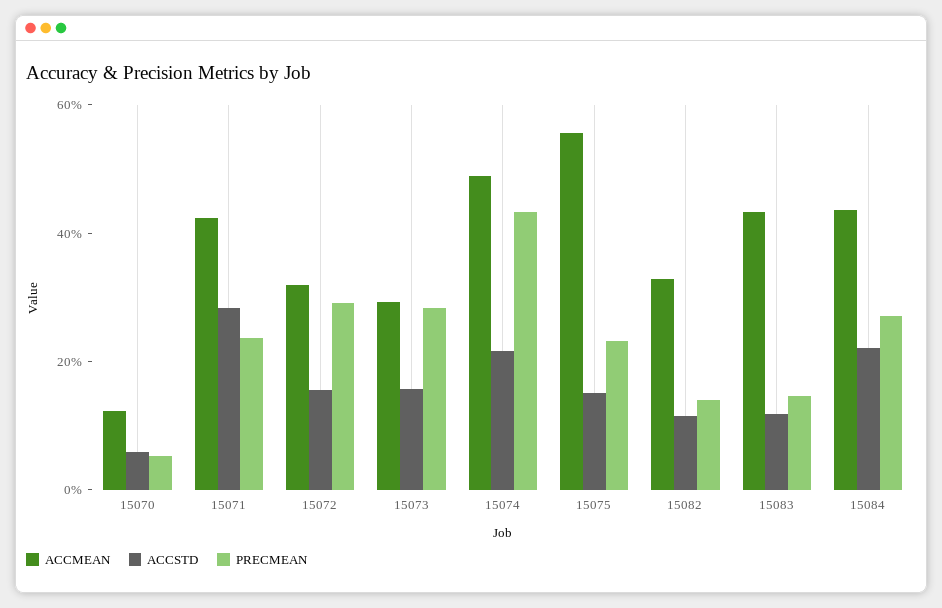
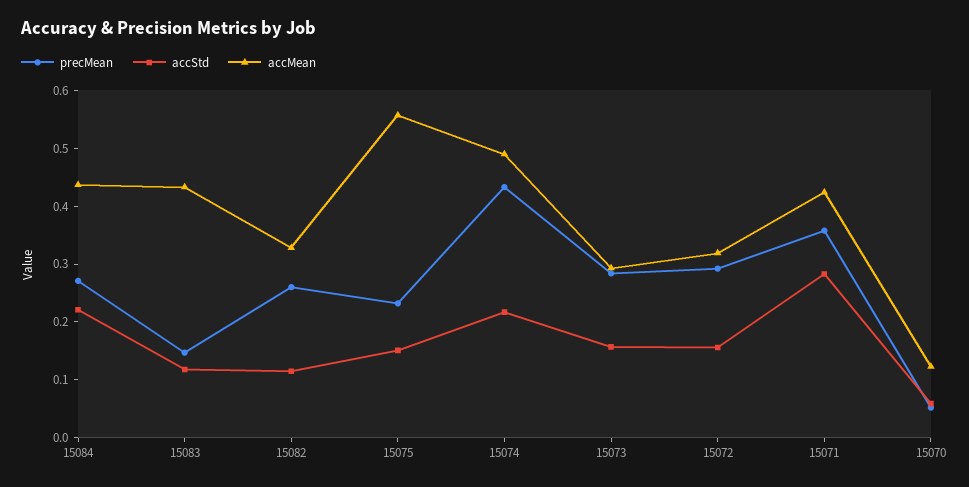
PRECMEAN, 15071: 0.25 -> 0.36
PRECMEAN, 15082: 0.15 -> 0.26

